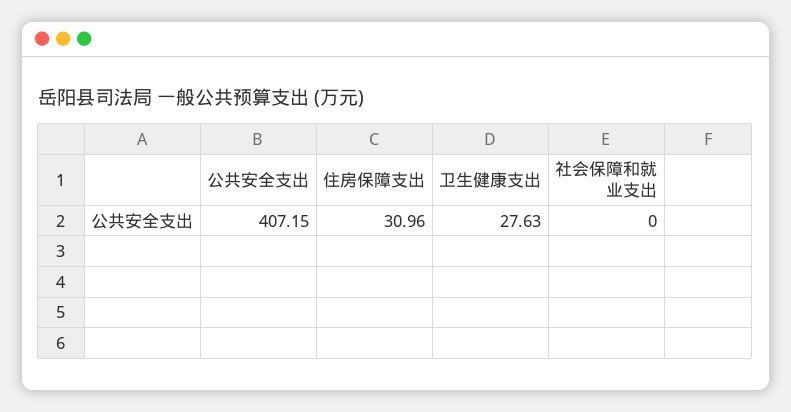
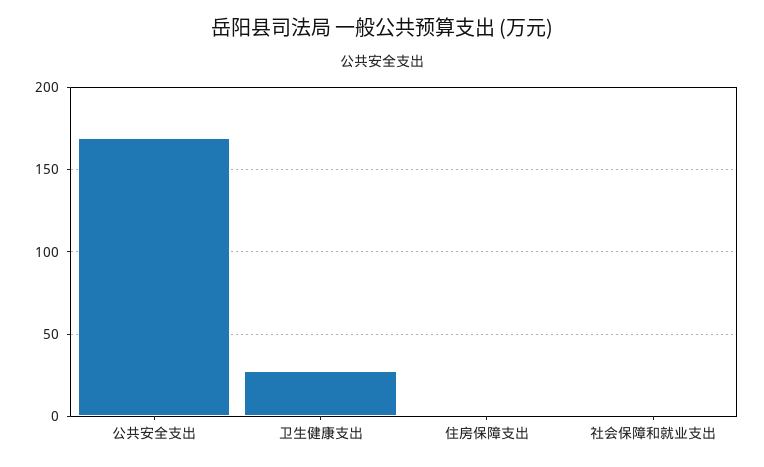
公共安全支出: 407.15 -> 170
住房保障支出: 30.96 -> 0

